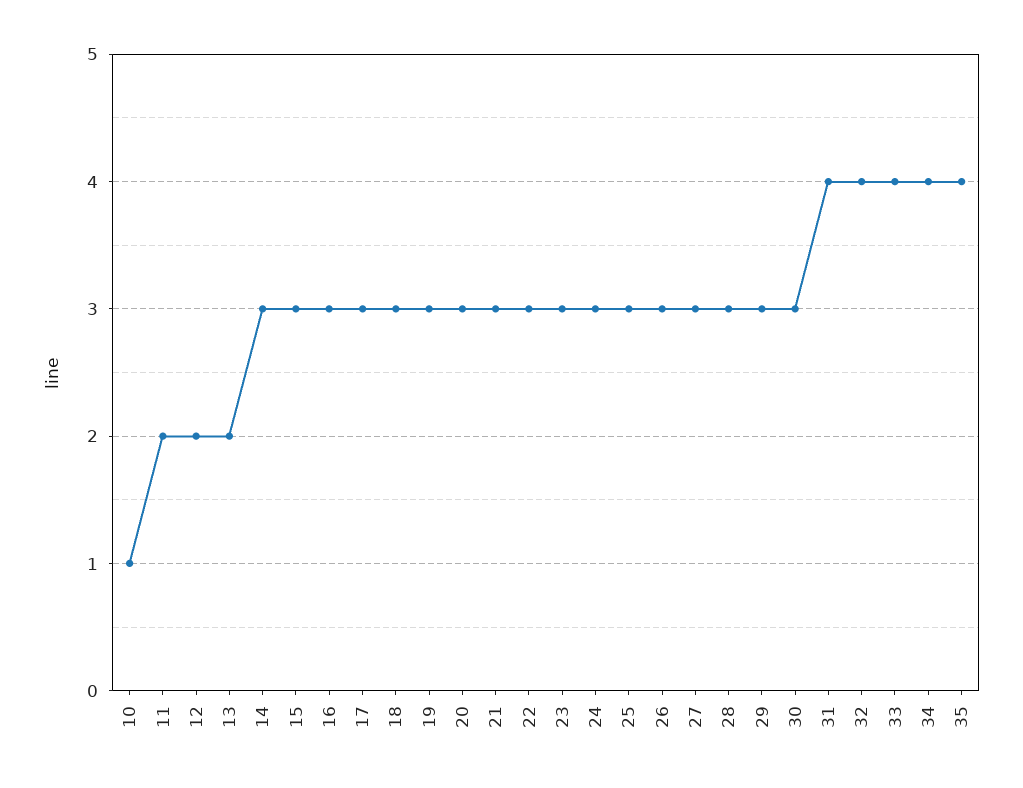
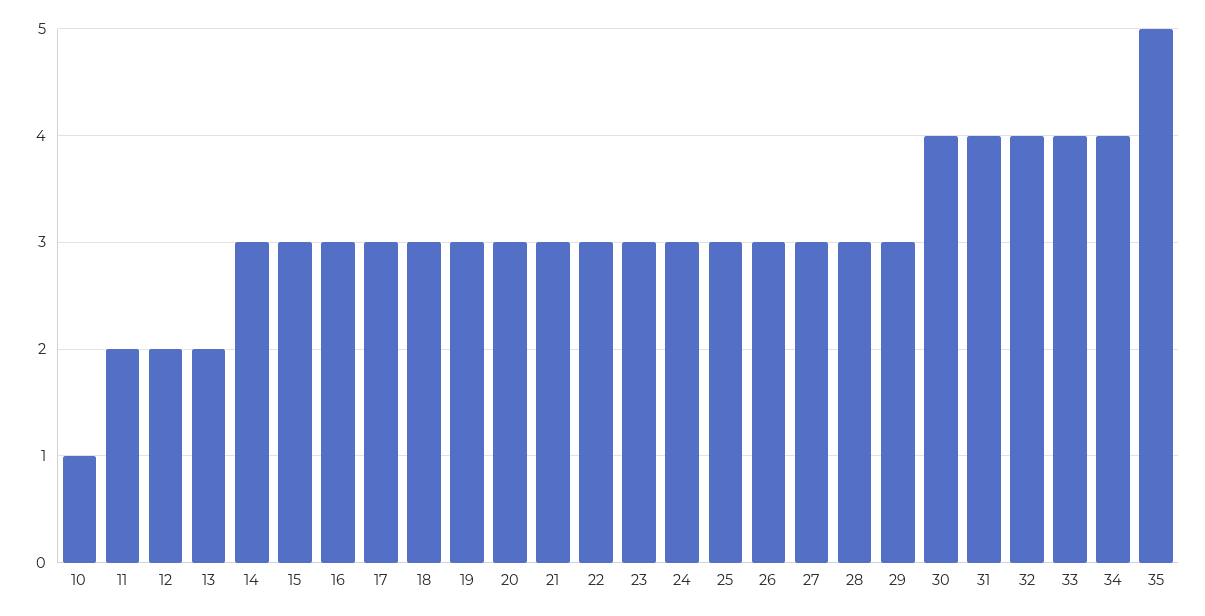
30: 3 -> 4
35: 4 -> 5

